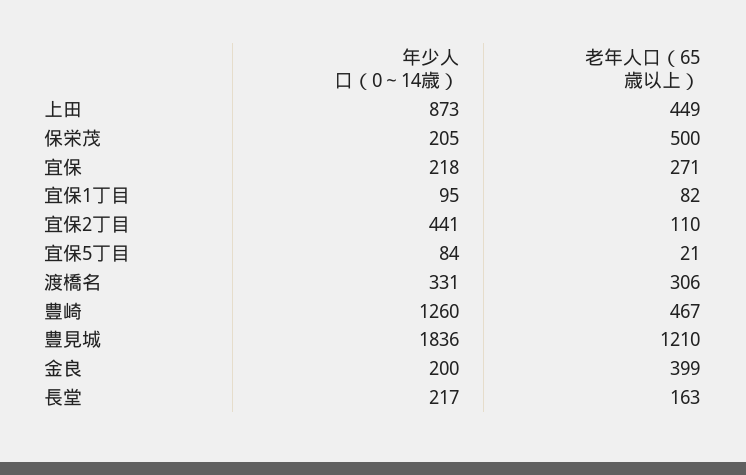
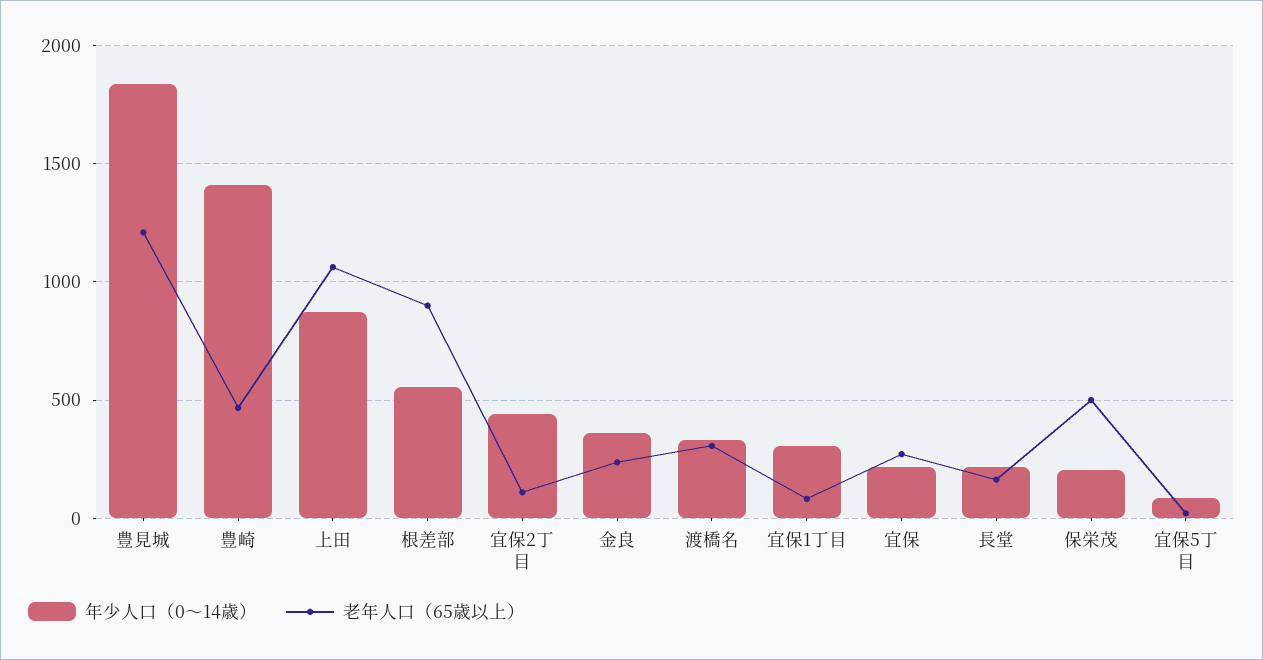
老年人口（65歳以上）, 上田: 449 -> 1050
年少人口（0～14歳）, 宜保1丁目: 95 -> 300
年少人口（0～14歳）, 豊崎: 1260 -> 1400
年少人口（0～14歳）, 金良: 200 -> 350
老年人口（65歳以上）, 金良: 399 -> 250
年少人口（0～14歳）, 根差部: none -> 550
老年人口（65歳以上）, 根差部: none -> 900

